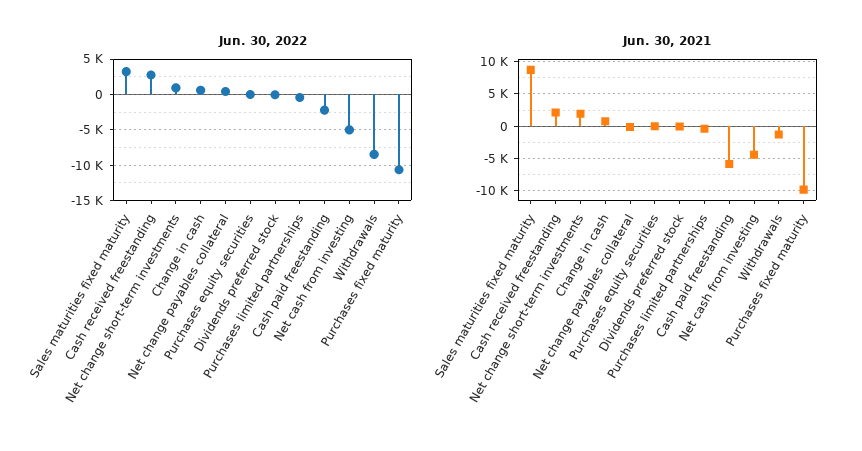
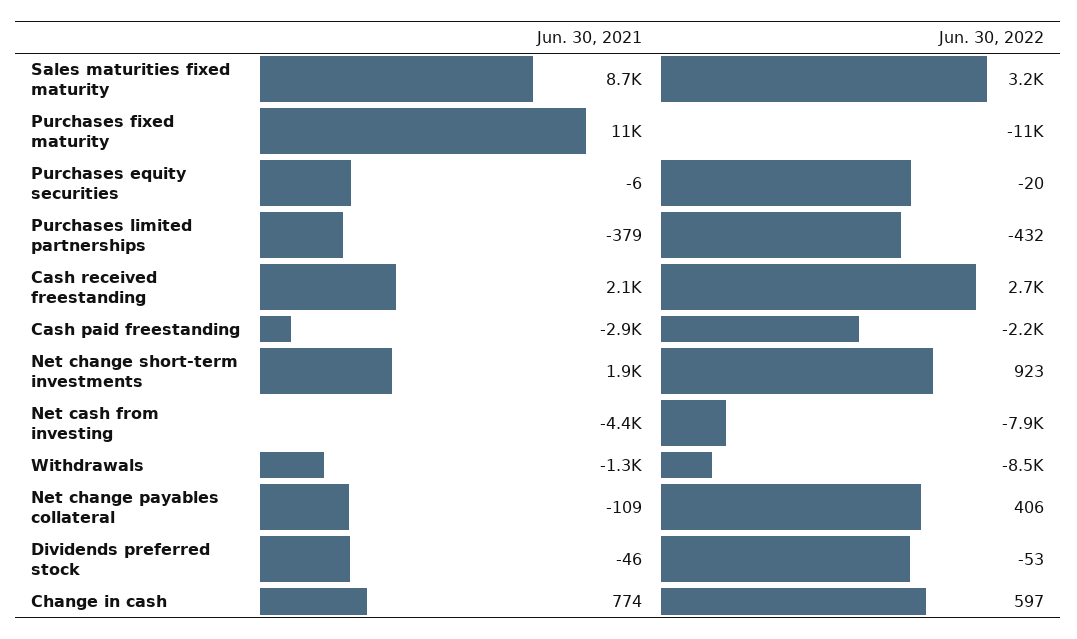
Jun. 30, 2022, Net cash from investing: -5000 -> -7900
Jun. 30, 2021, Cash paid freestanding: -6000 -> -2900
Jun. 30, 2021, Purchases fixed maturity: -10000 -> 11000

